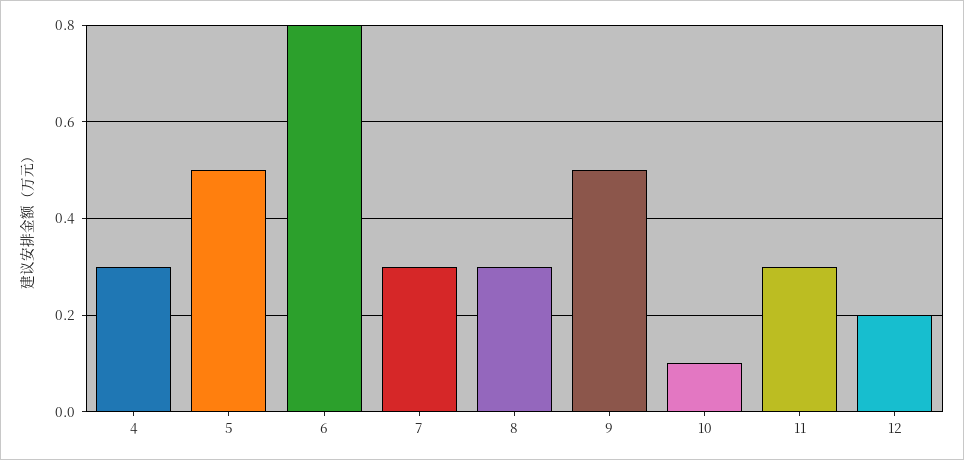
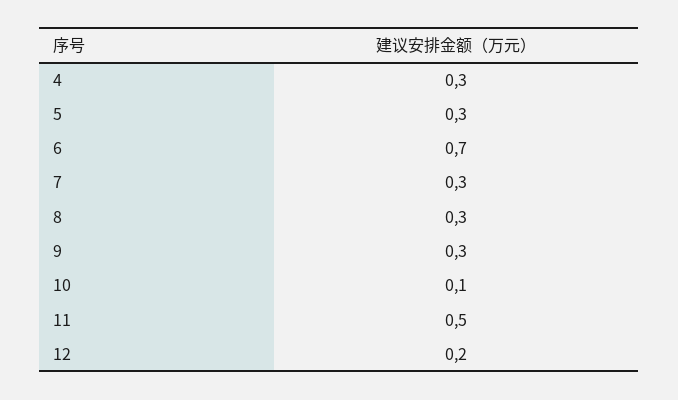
5: 0.5 -> 0.3
6: 0.8 -> 0.7
9: 0.5 -> 0.3
11: 0.3 -> 0.5

